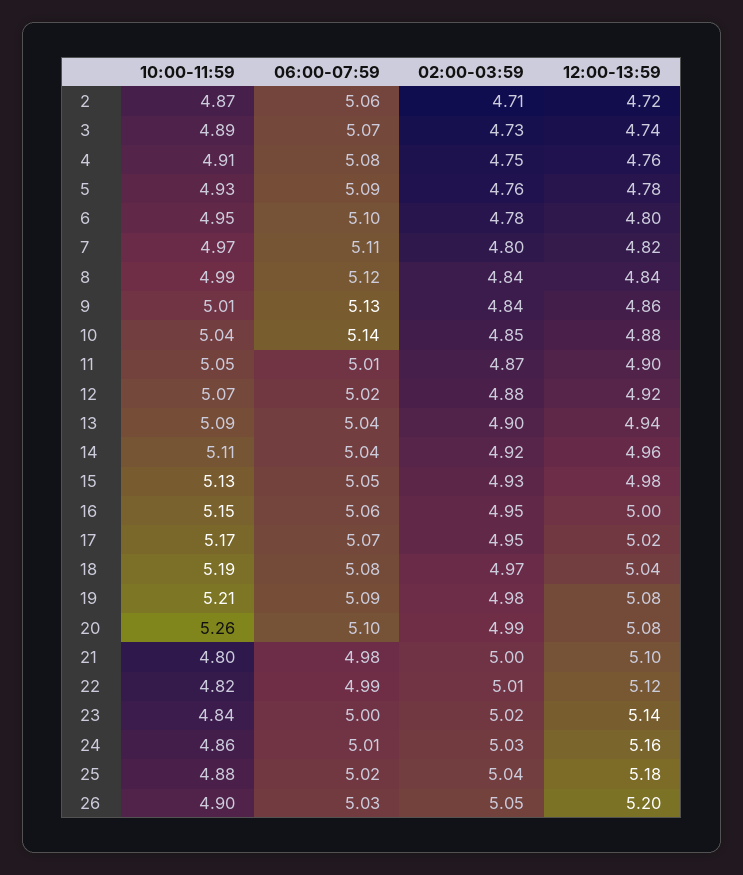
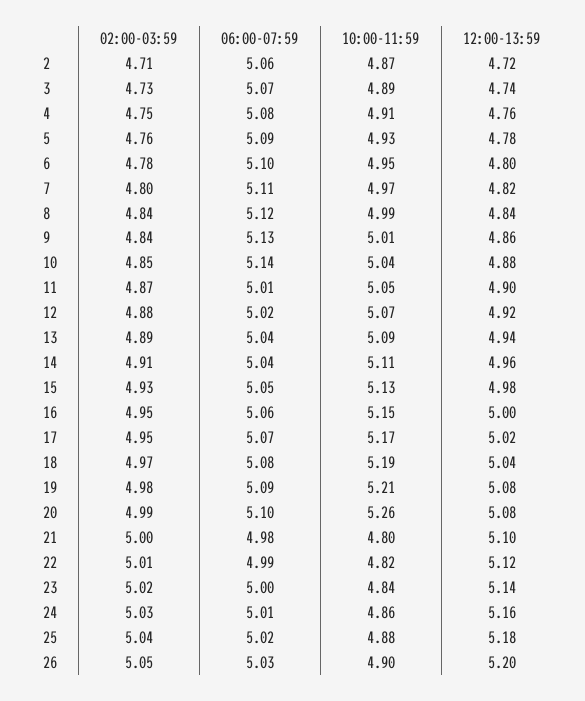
02:00-03:59, 13: 4.9 -> 4.89
02:00-03:59, 14: 4.92 -> 4.91

